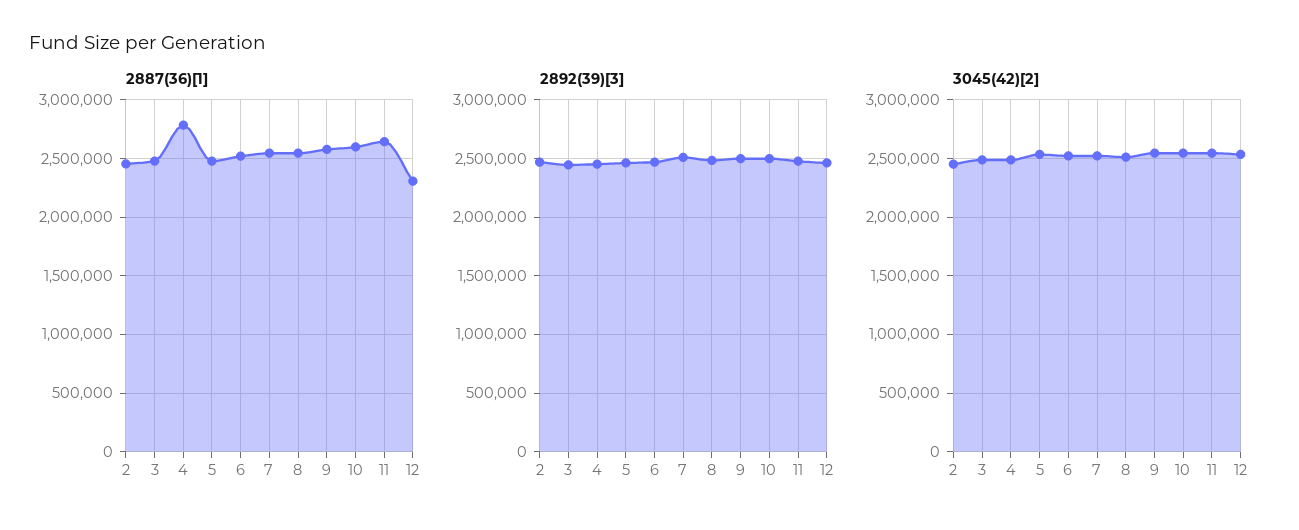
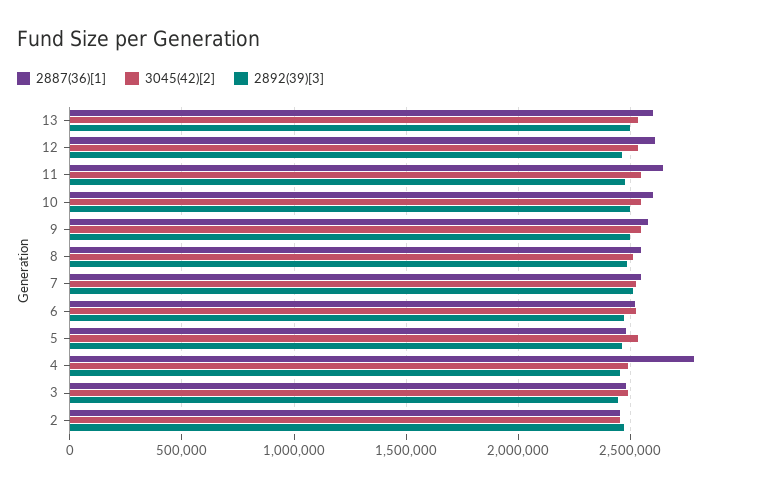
2887(36)[1], 12: 2300000 -> 2600000
2887(36)[1], 13: none -> 2600000
3045(42)[2], 13: none -> 2550000
2892(39)[3], 13: none -> 2500000

